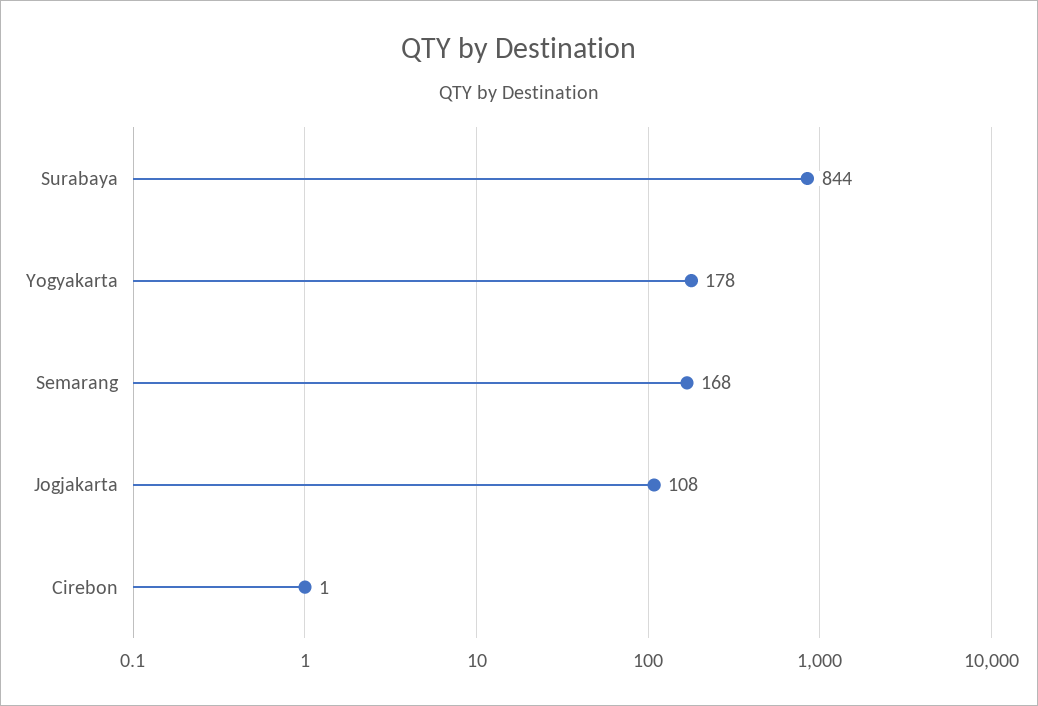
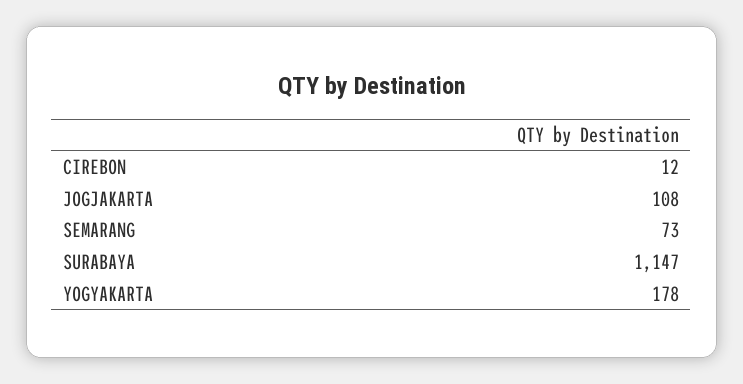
Surabaya: 844 -> 1147
Semarang: 168 -> 73
Cirebon: 1 -> 12

